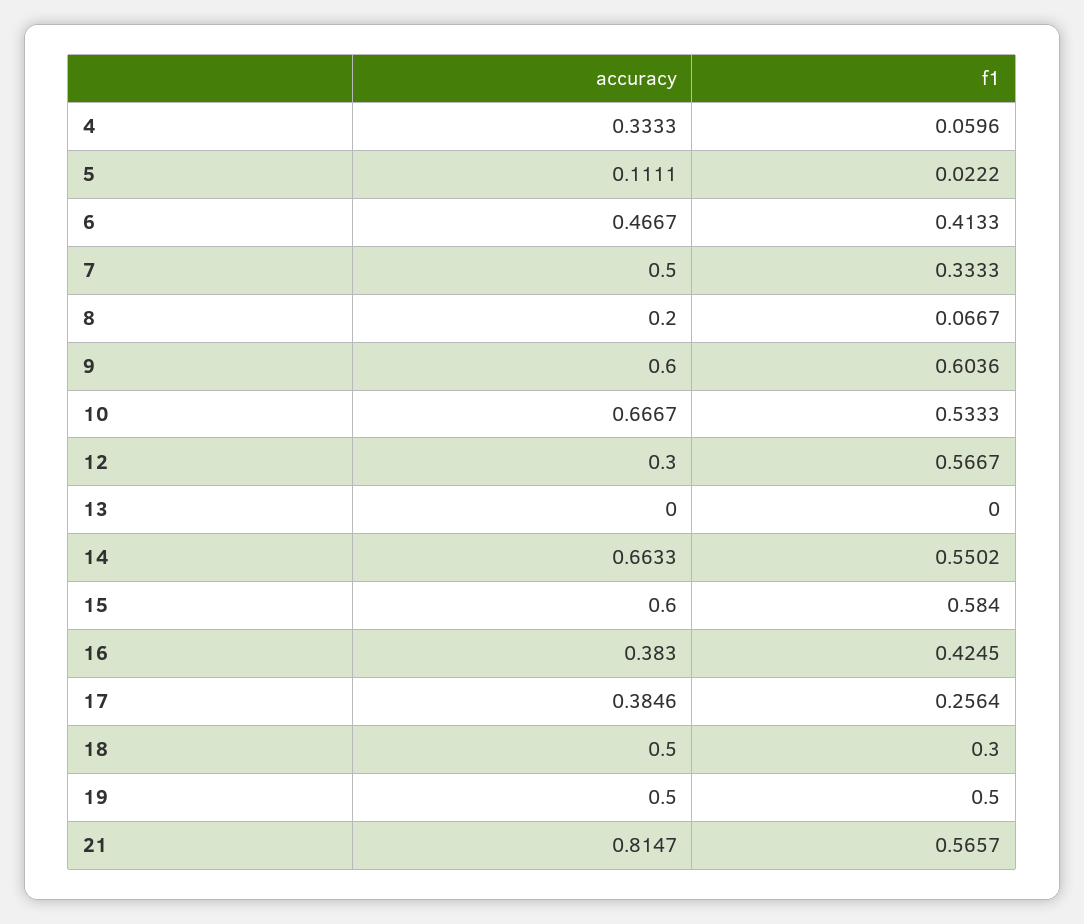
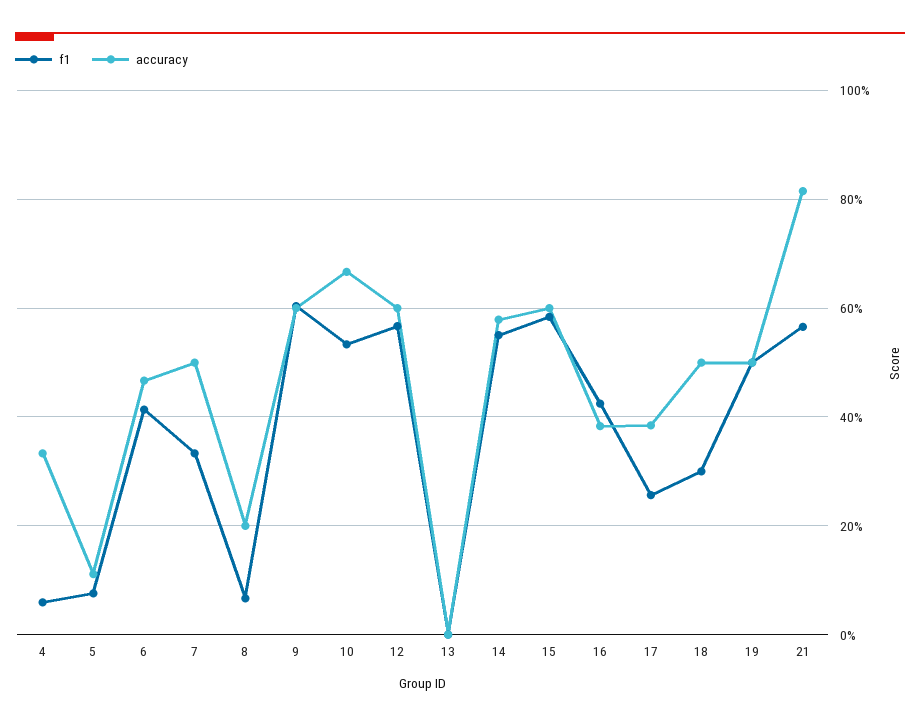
f1, 5: 0.0222 -> 0.08
accuracy, 12: 0.3 -> 0.6
accuracy, 14: 0.6633 -> 0.58

